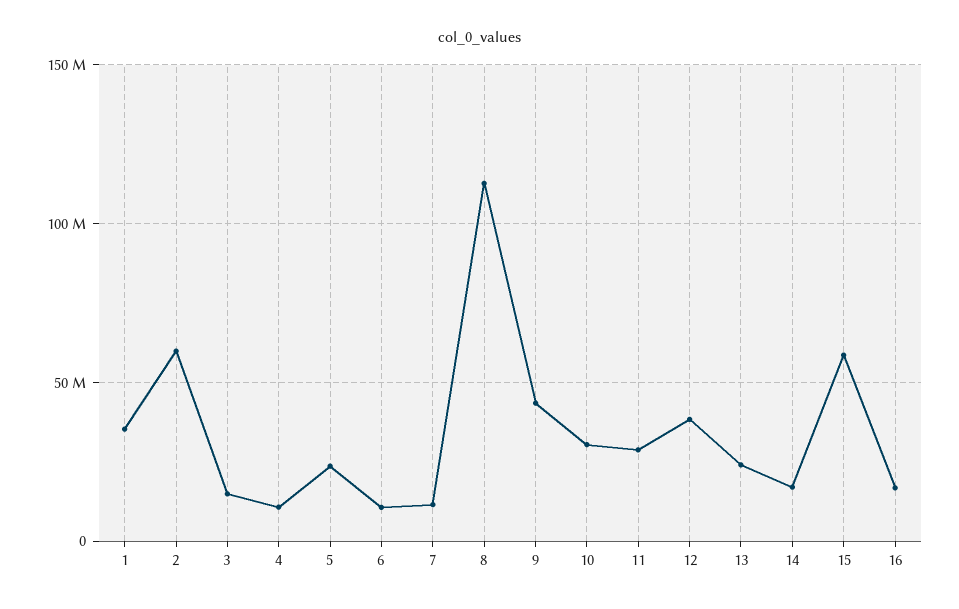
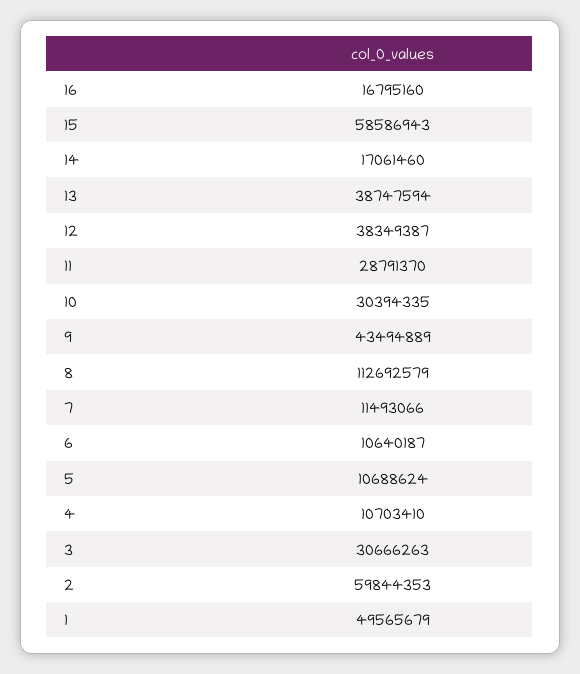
1: 35000000 -> 49565679
3: 15000000 -> 30666263
5: 25000000 -> 10688624
13: 25000000 -> 38747594

